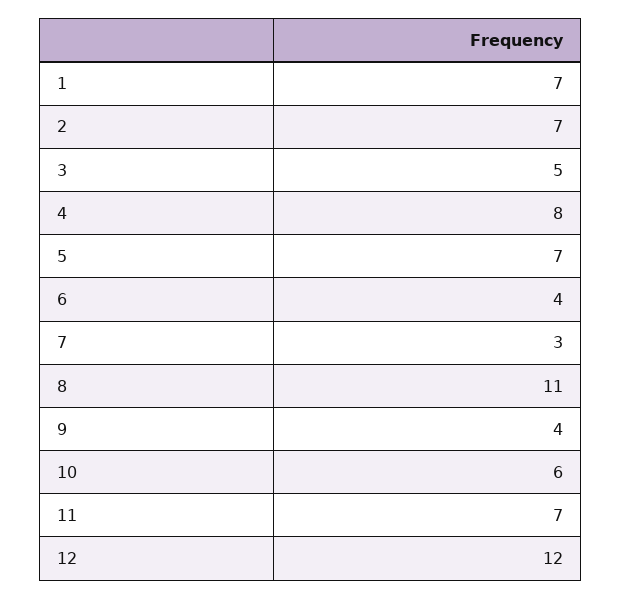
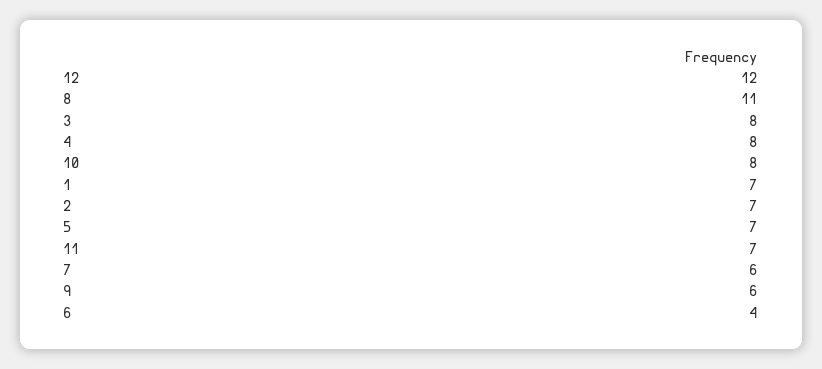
3: 5 -> 8
7: 3 -> 6
9: 4 -> 6
10: 6 -> 8

